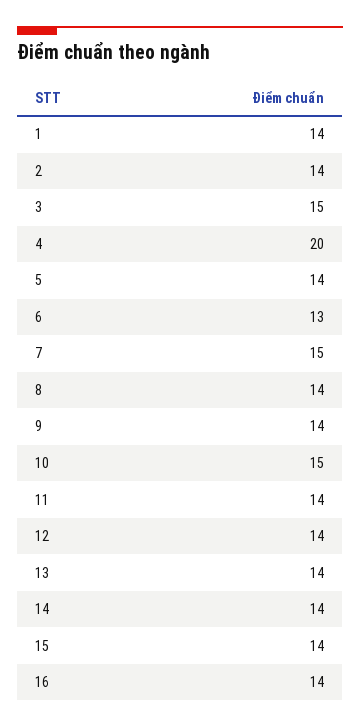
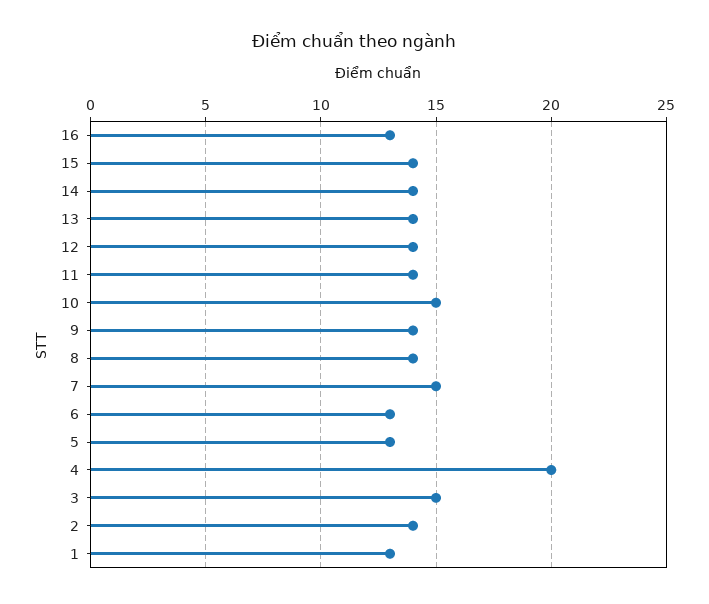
1: 14 -> 13
5: 14 -> 13
16: 14 -> 13

